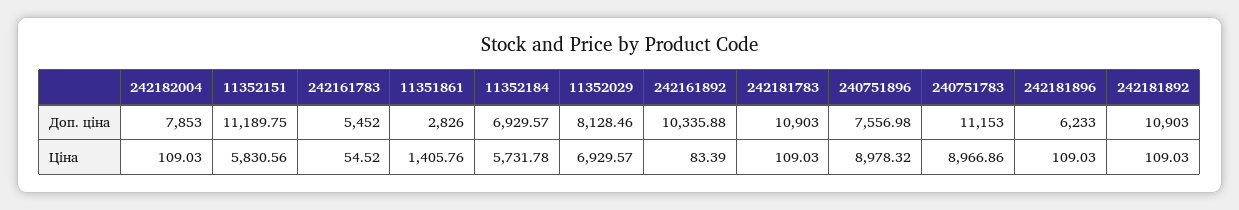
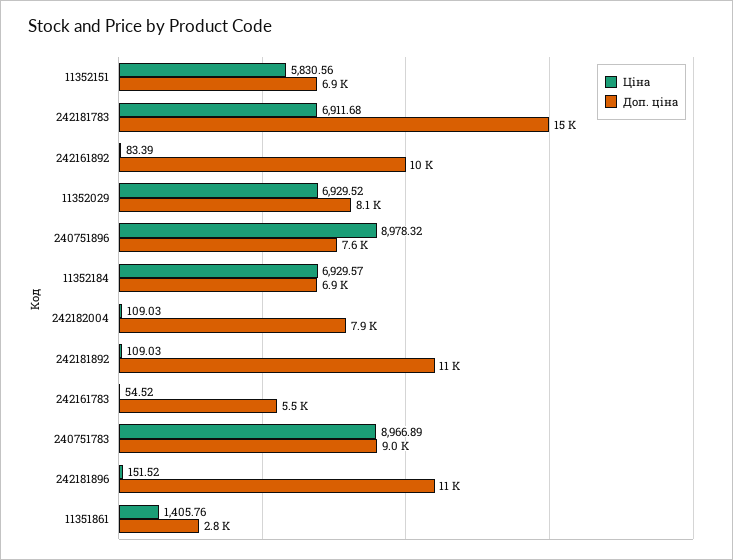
Доп. ціна, 11352151: 11189.75 -> 6900
Доп. ціна, 242181783: 10903 -> 15000
Доп. ціна, 240751783: 11153 -> 9000
Доп. ціна, 242181896: 6233 -> 11000
Ціна, 11352184: 5731.78 -> 6929.57
Ціна, 11352029: 6929.57 -> 6929.52
Ціна, 242181783: 109.03 -> 6911.68
Ціна, 240751783: 8966.86 -> 8966.89
Ціна, 242181896: 109.03 -> 151.52

